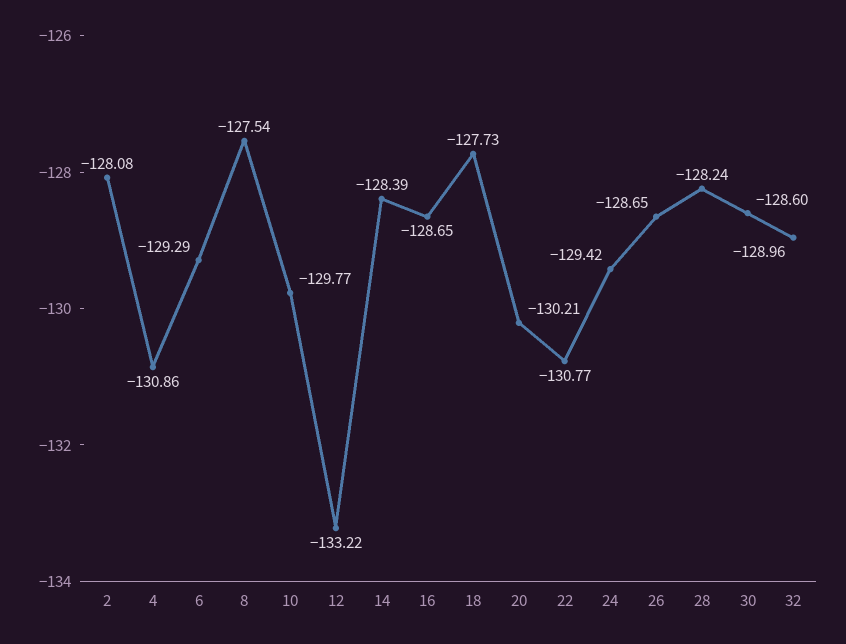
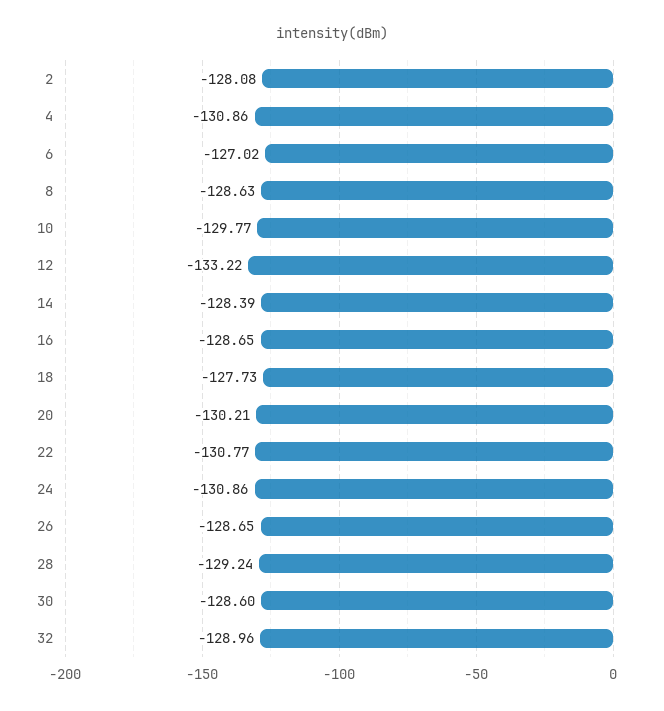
6: -129.29 -> -127.02
8: -127.54 -> -128.63
24: -129.42 -> -130.86
28: -128.24 -> -129.24

